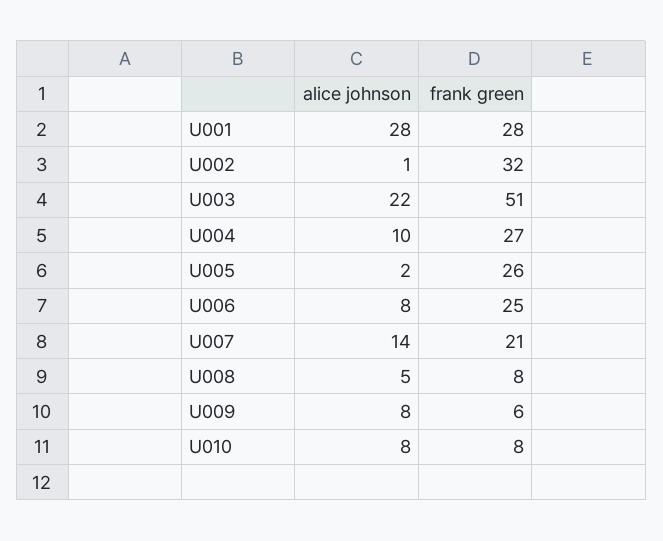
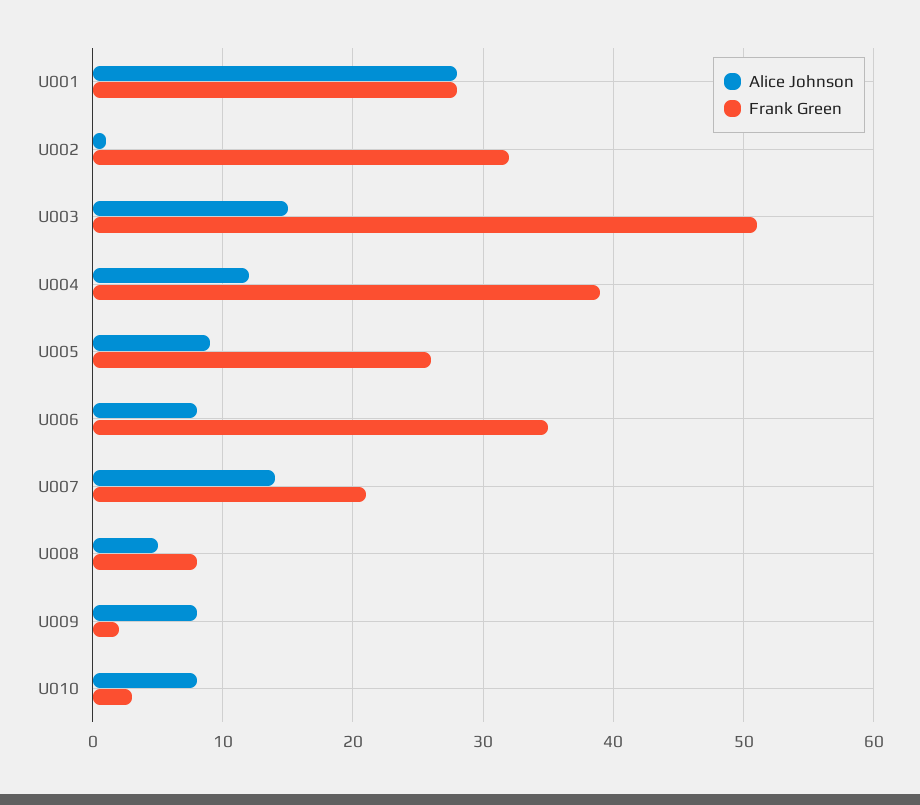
alice johnson, U003: 22 -> 15
alice johnson, U004: 10 -> 12
frank green, U004: 27 -> 39
alice johnson, U005: 2 -> 9
frank green, U006: 25 -> 35
frank green, U009: 6 -> 2
frank green, U010: 8 -> 3

